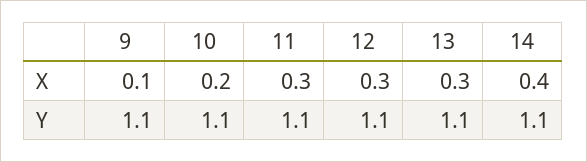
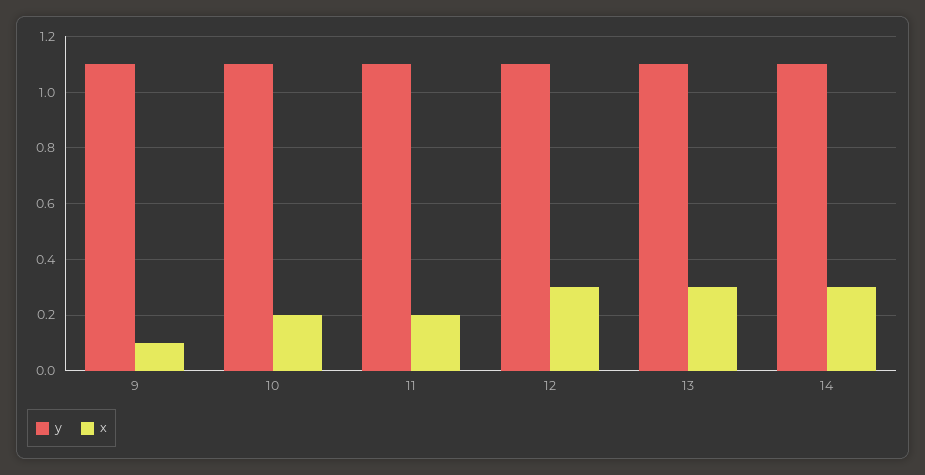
X, 11: 0.3 -> 0.2
X, 14: 0.4 -> 0.3

